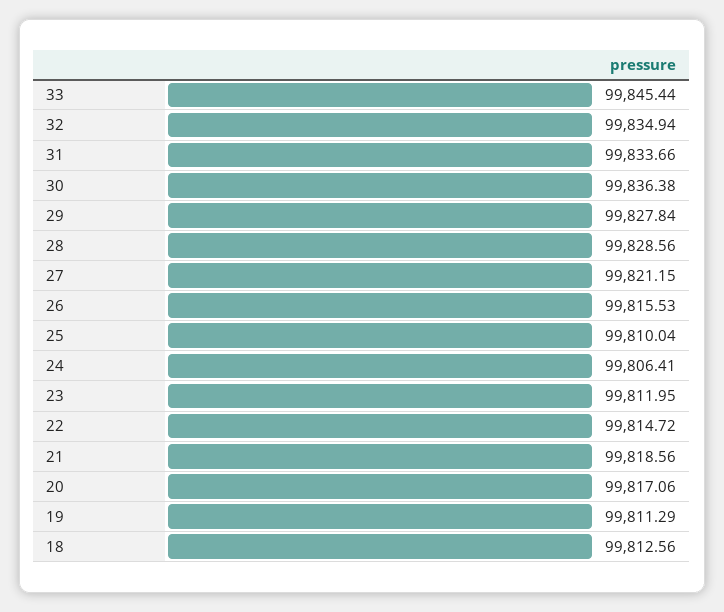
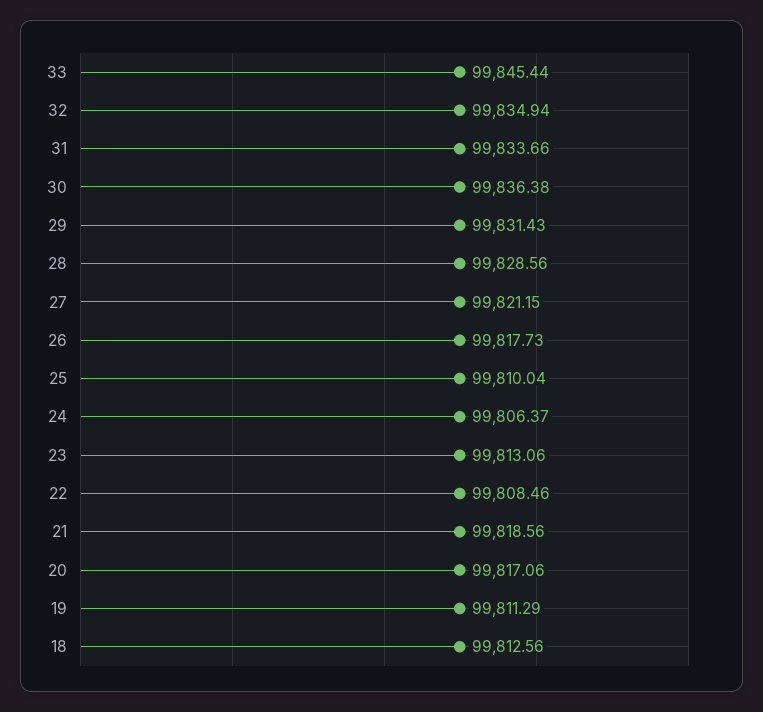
29: 99827.84 -> 99831.43
26: 99815.53 -> 99817.73
24: 99806.41 -> 99806.37
23: 99811.95 -> 99813.06
22: 99814.72 -> 99808.46

